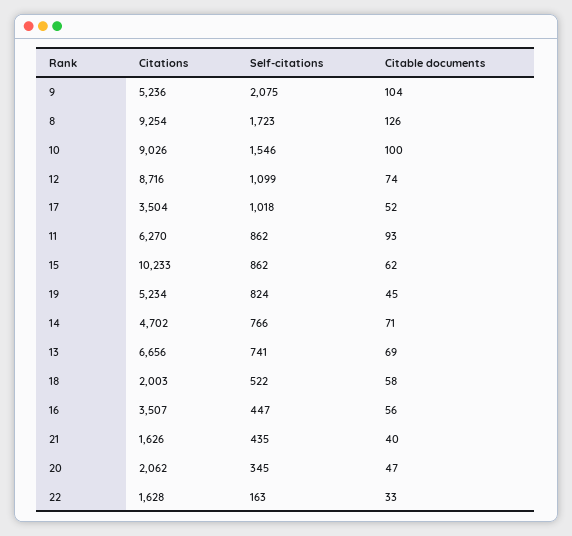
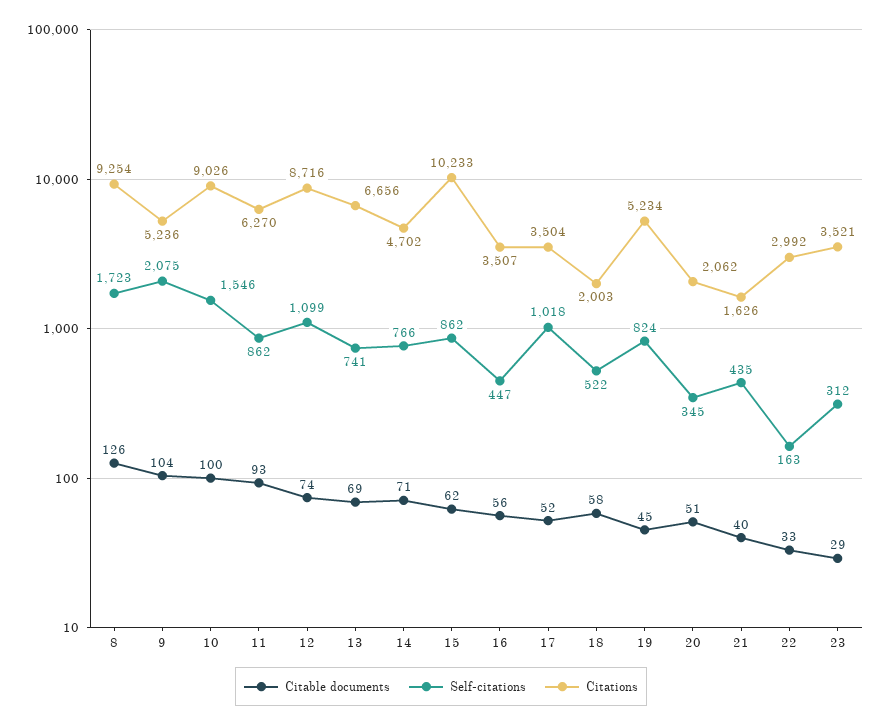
Citable documents, 20: 47 -> 51
Citations, 22: 1628 -> 2992
Citable documents, 23: none -> 29
Self-citations, 23: none -> 312
Citations, 23: none -> 3521

